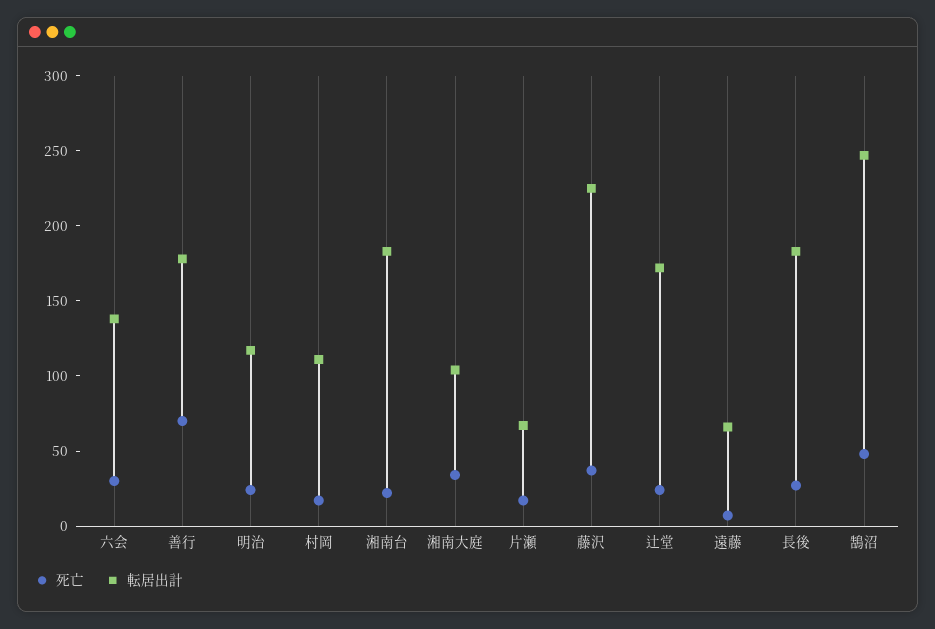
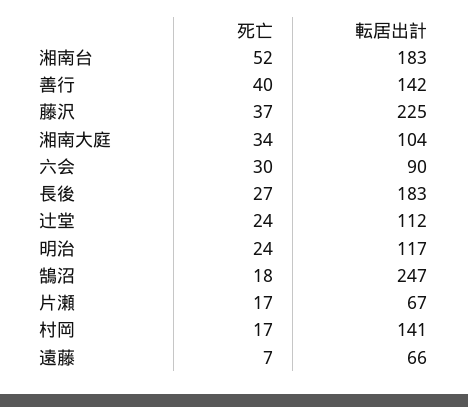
転居出計, 六会: 140 -> 90
死亡, 善行: 70 -> 40
転居出計, 善行: 180 -> 142
転居出計, 村岡: 110 -> 141
死亡, 湘南台: 20 -> 52
転居出計, 辻堂: 170 -> 112
死亡, 鵠沼: 50 -> 18

